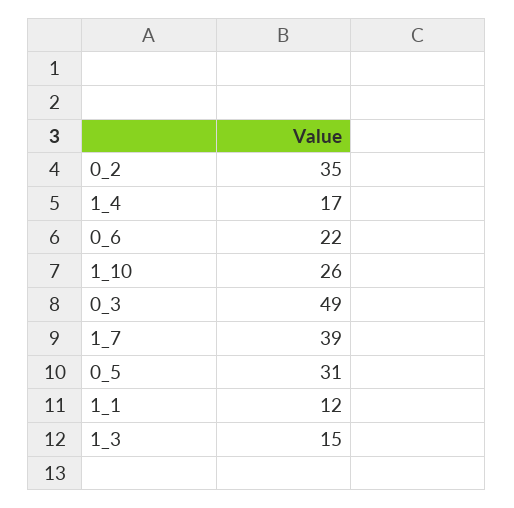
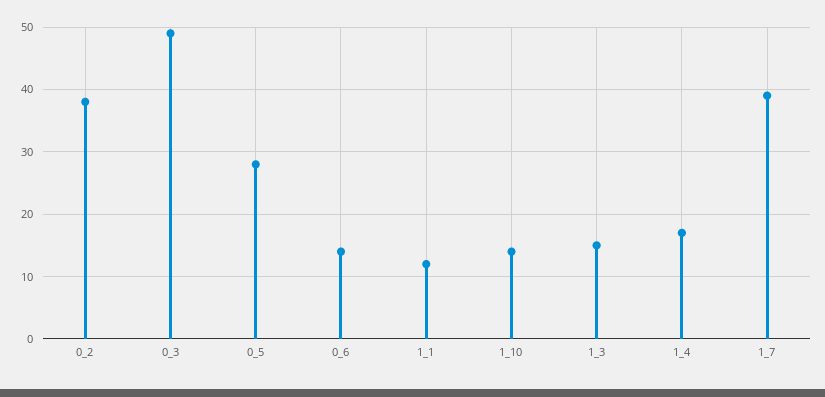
0_2: 35 -> 38
0_6: 22 -> 14
1_10: 26 -> 14
0_5: 31 -> 28

